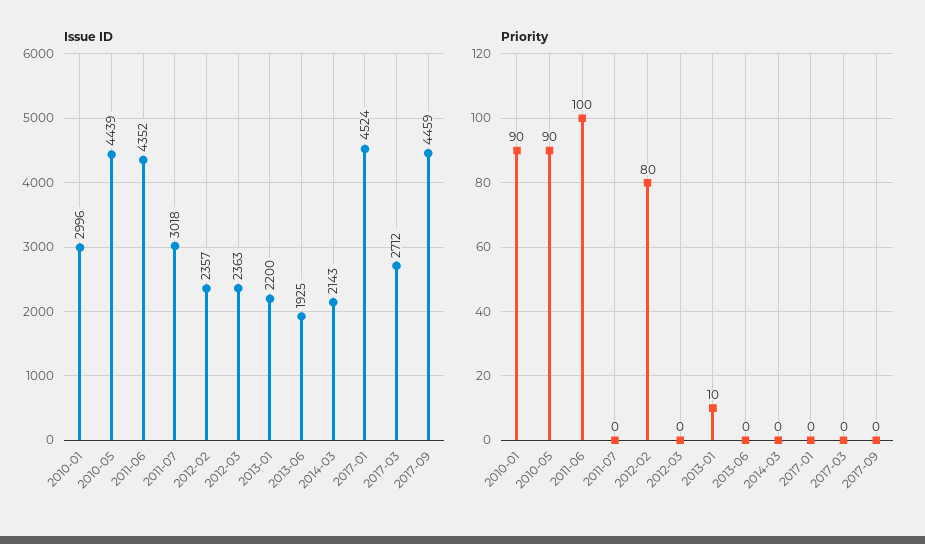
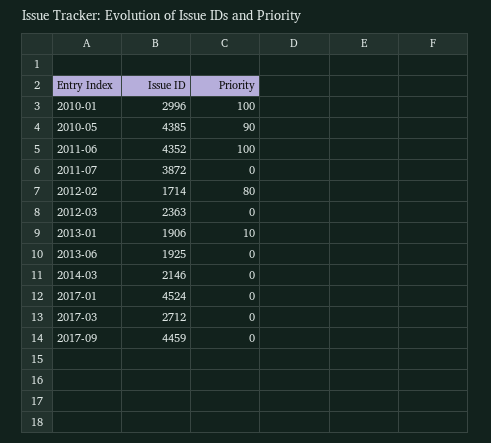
Issue ID, 2010-05: 4439 -> 4385
Issue ID, 2011-07: 3018 -> 3872
Issue ID, 2012-02: 2357 -> 1714
Issue ID, 2013-01: 2200 -> 1906
Issue ID, 2014-03: 2143 -> 2146
Priority, 2010-01: 90 -> 100

